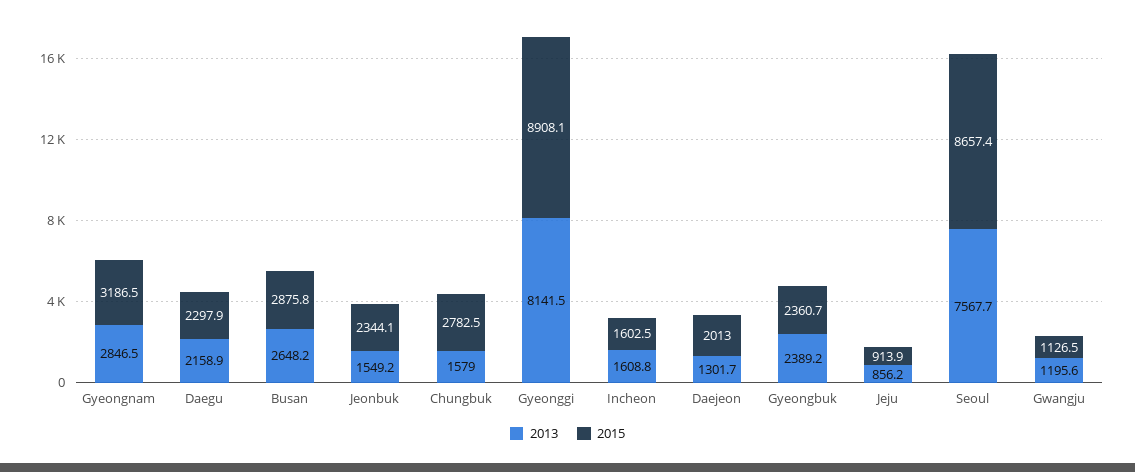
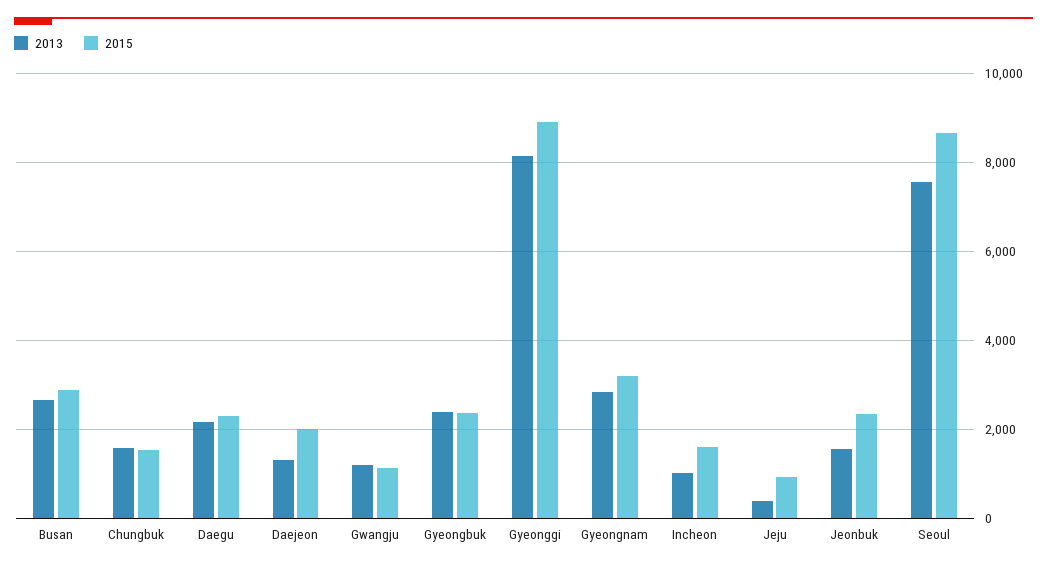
2015, Chungbuk: 2782.5 -> 1600
2013, Incheon: 1608.8 -> 1000
2013, Jeju: 856.2 -> 400

